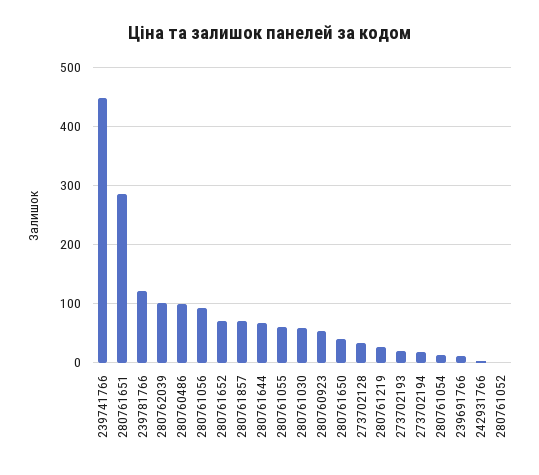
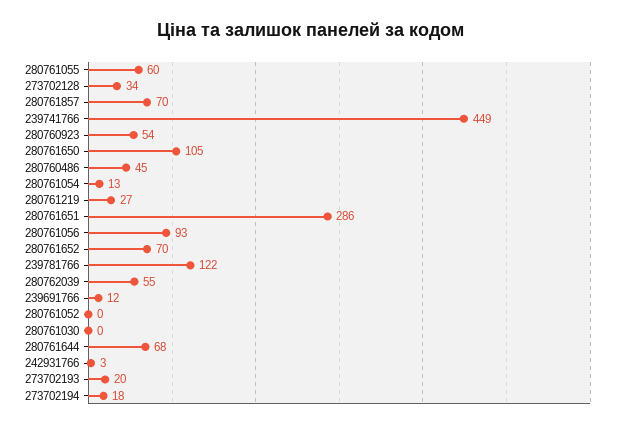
280762039: 100 -> 55
280760486: 100 -> 45
280761030: 60 -> 0
280761650: 40 -> 105

